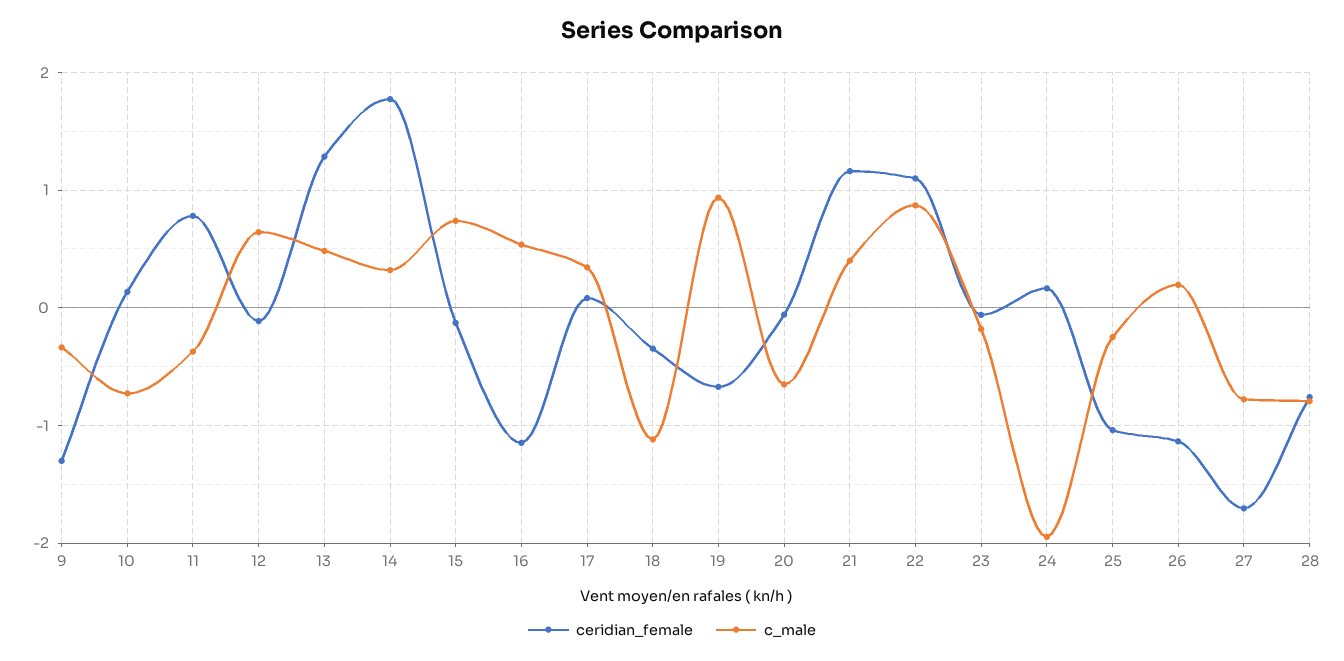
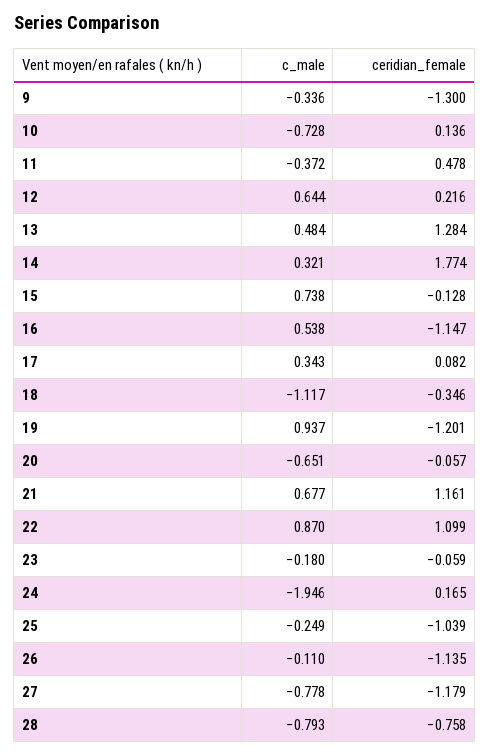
ceridian_female, 11: 0.8 -> 0.478
ceridian_female, 12: -0.1 -> 0.216
ceridian_female, 19: -0.7 -> -1.201
c_male, 21: 0.4 -> 0.677
c_male, 26: 0.2 -> -0.11
ceridian_female, 27: -1.7 -> -1.179

